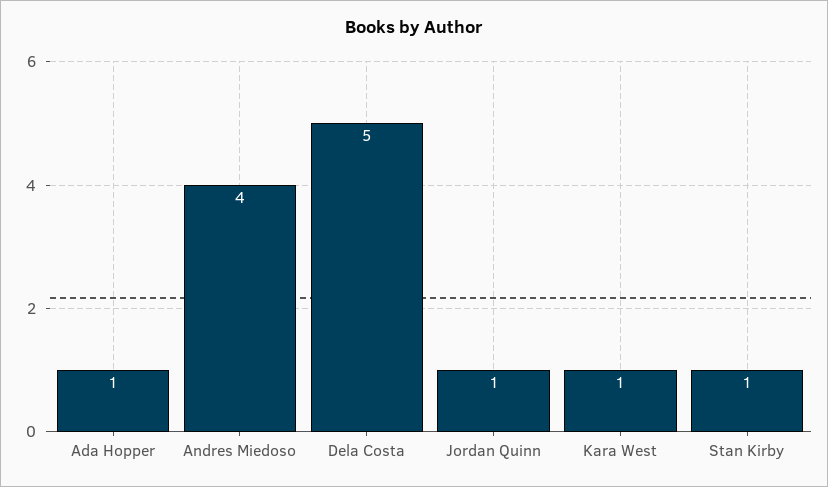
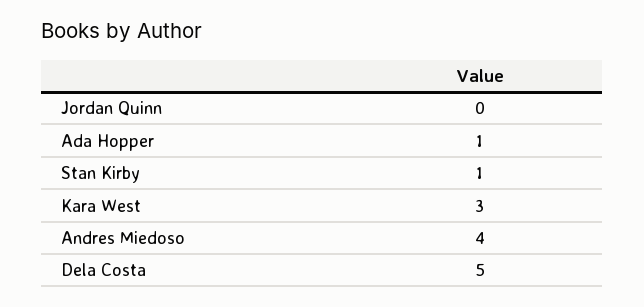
Jordan Quinn: 1 -> 0
Kara West: 1 -> 3

